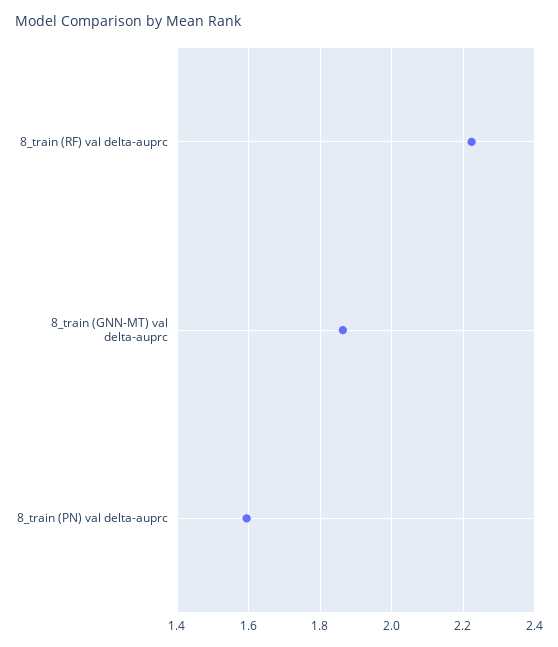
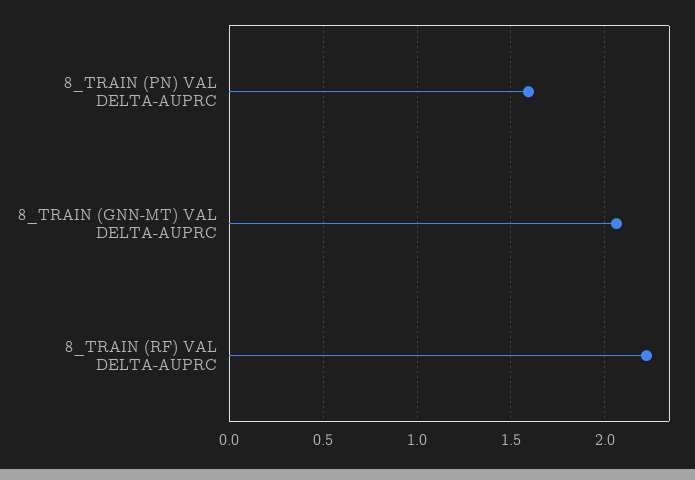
8_train (GNN-MT) val delta-auprc: 1.86 -> 2.05

